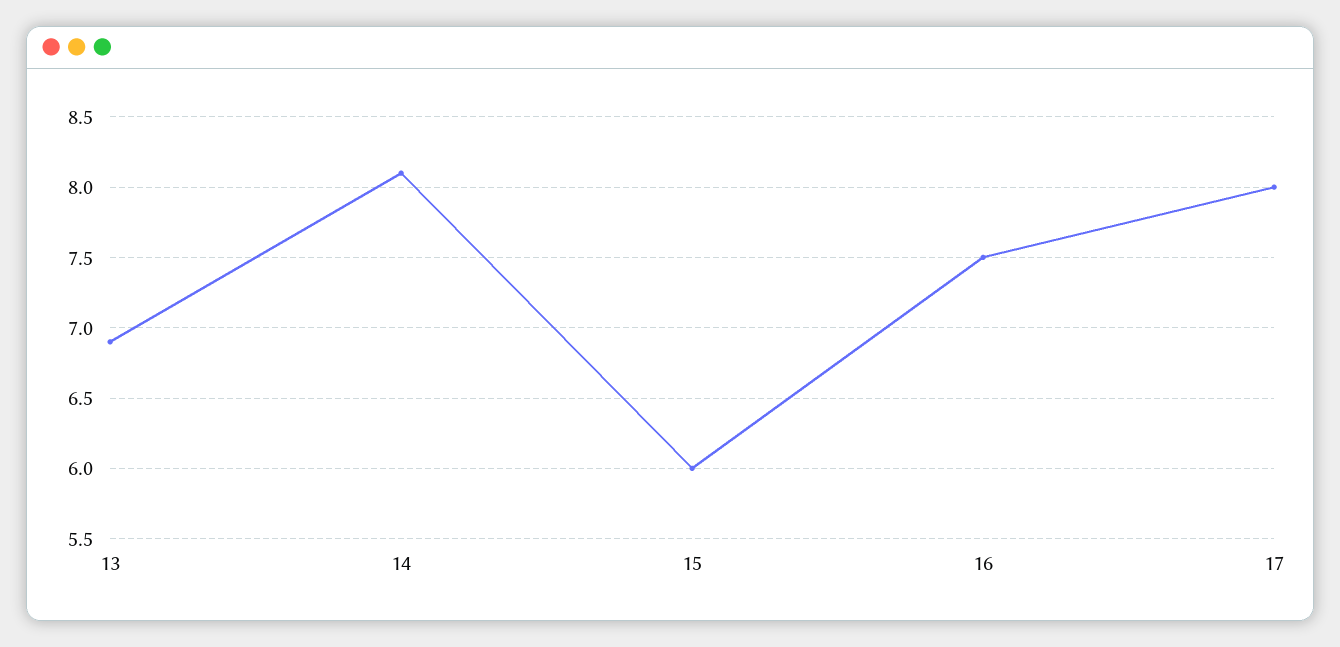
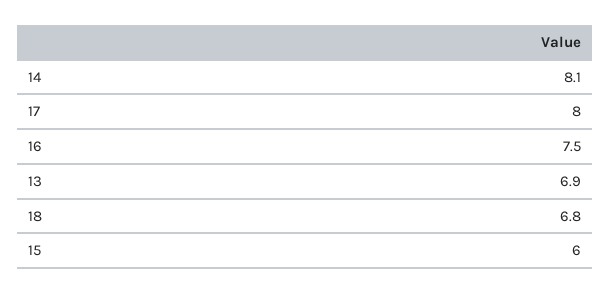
18: none -> 6.8

